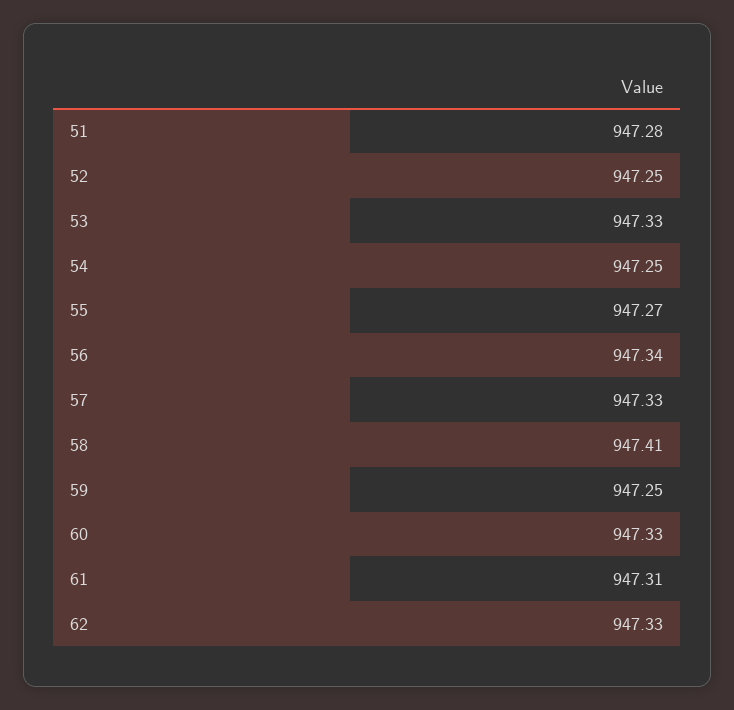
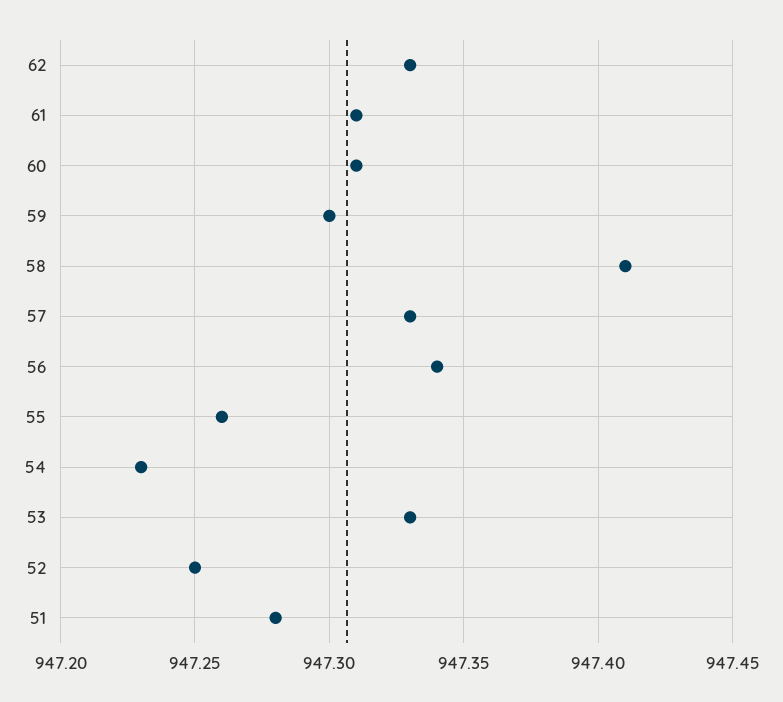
54: 947.25 -> 947.23
55: 947.27 -> 947.26
59: 947.25 -> 947.3
60: 947.33 -> 947.31

